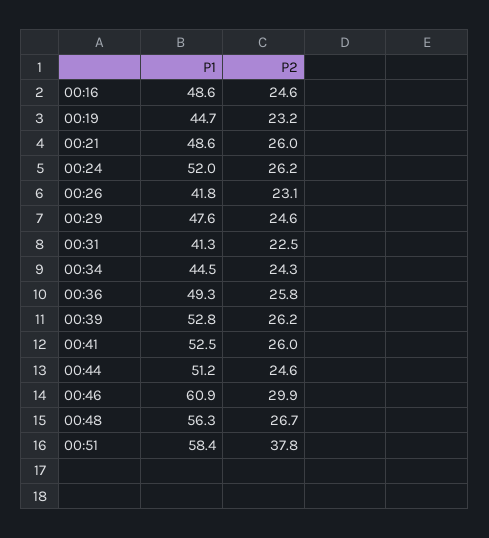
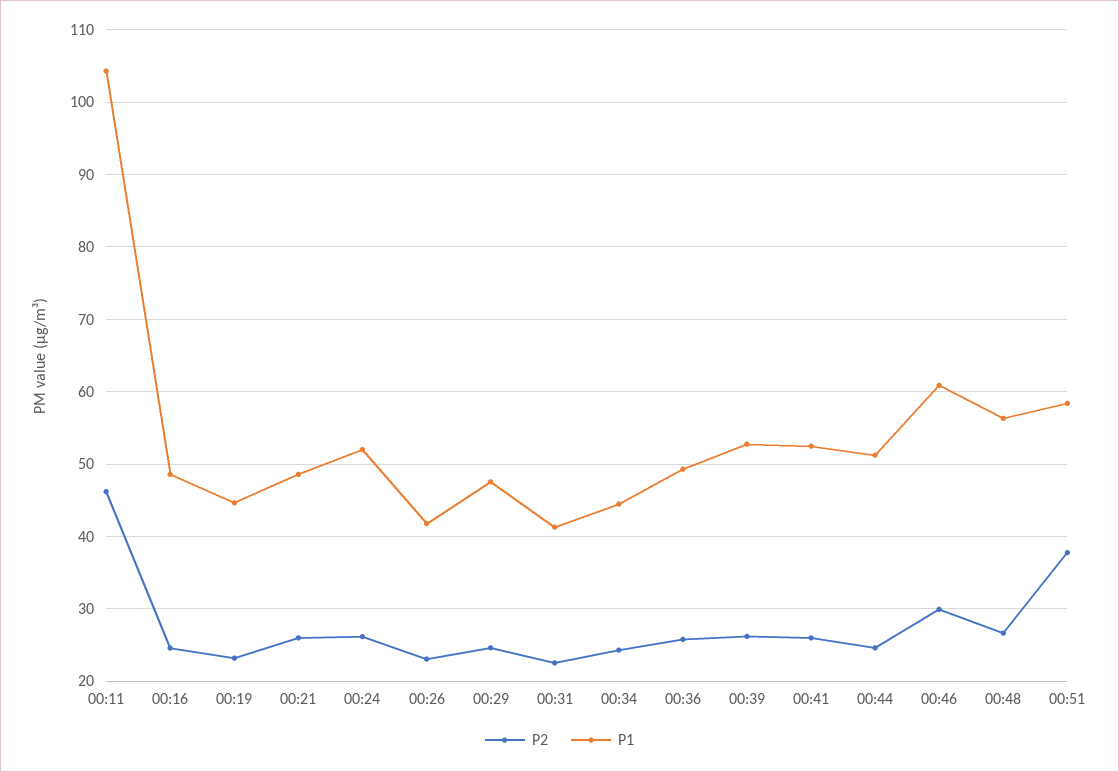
P2, 00:11: none -> 46
P1, 00:11: none -> 104

